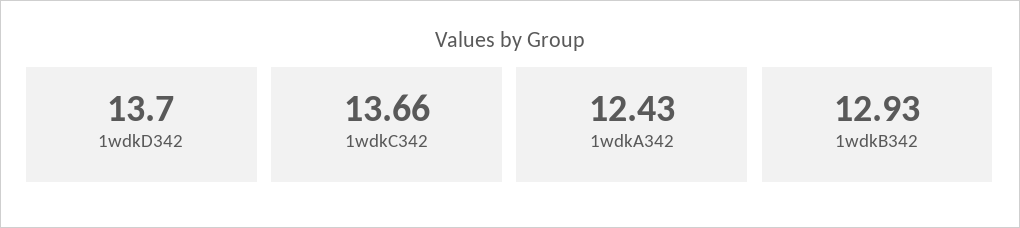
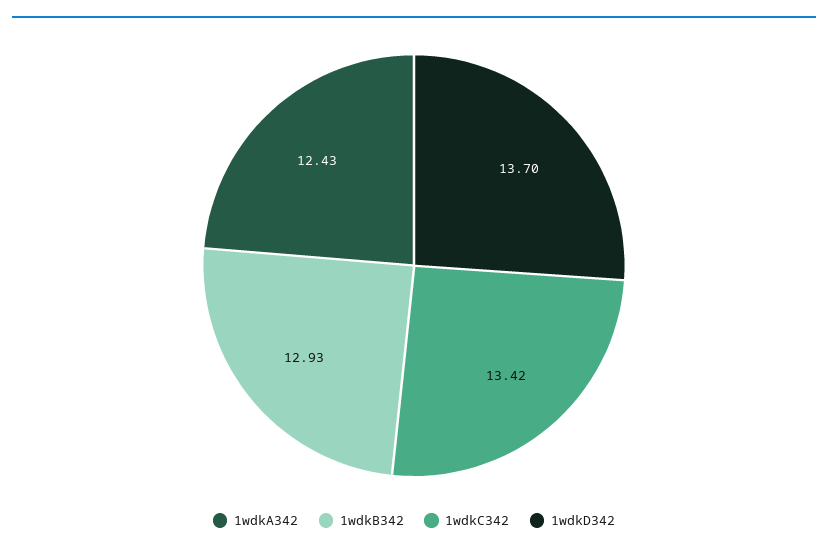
1wdkC342: 13.66 -> 13.42

